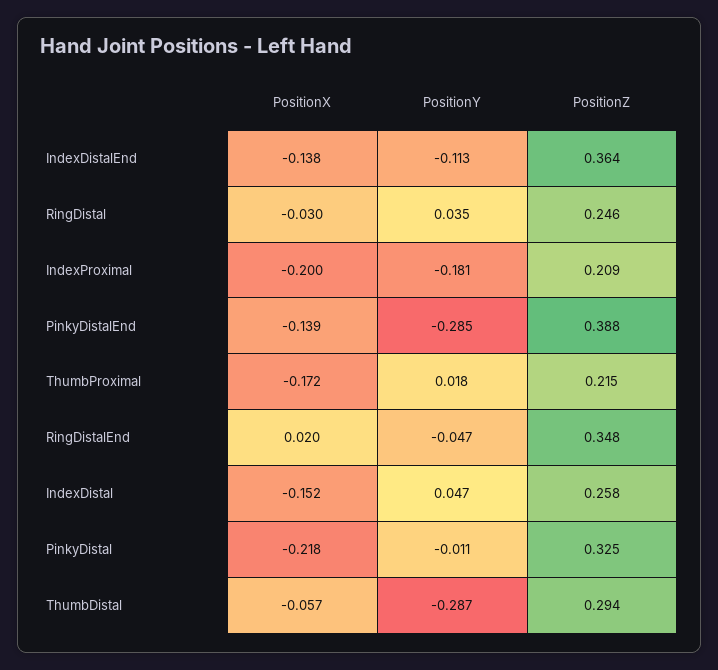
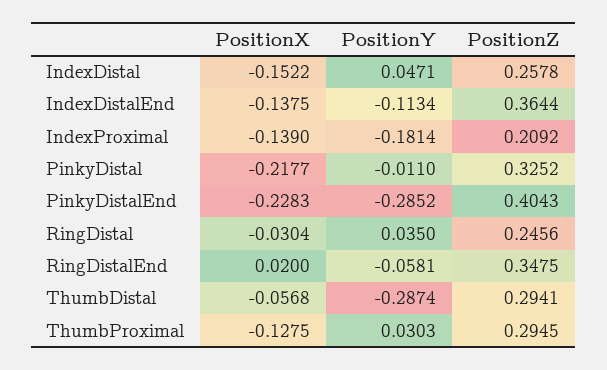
PositionX, IndexProximal: -0.2 -> -0.139
PositionX, PinkyDistalEnd: -0.139 -> -0.2283
PositionZ, PinkyDistalEnd: 0.388 -> 0.4043
PositionX, ThumbProximal: -0.172 -> -0.1275
PositionY, ThumbProximal: 0.018 -> 0.0303
PositionZ, ThumbProximal: 0.215 -> 0.2945
PositionY, RingDistalEnd: -0.047 -> -0.0581

